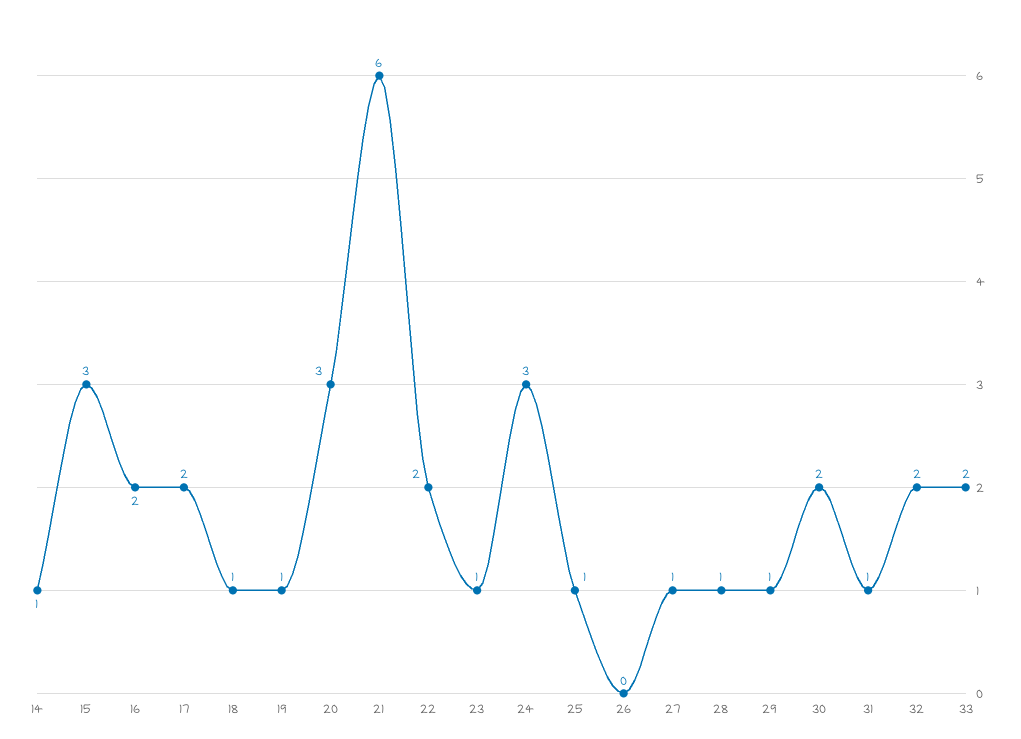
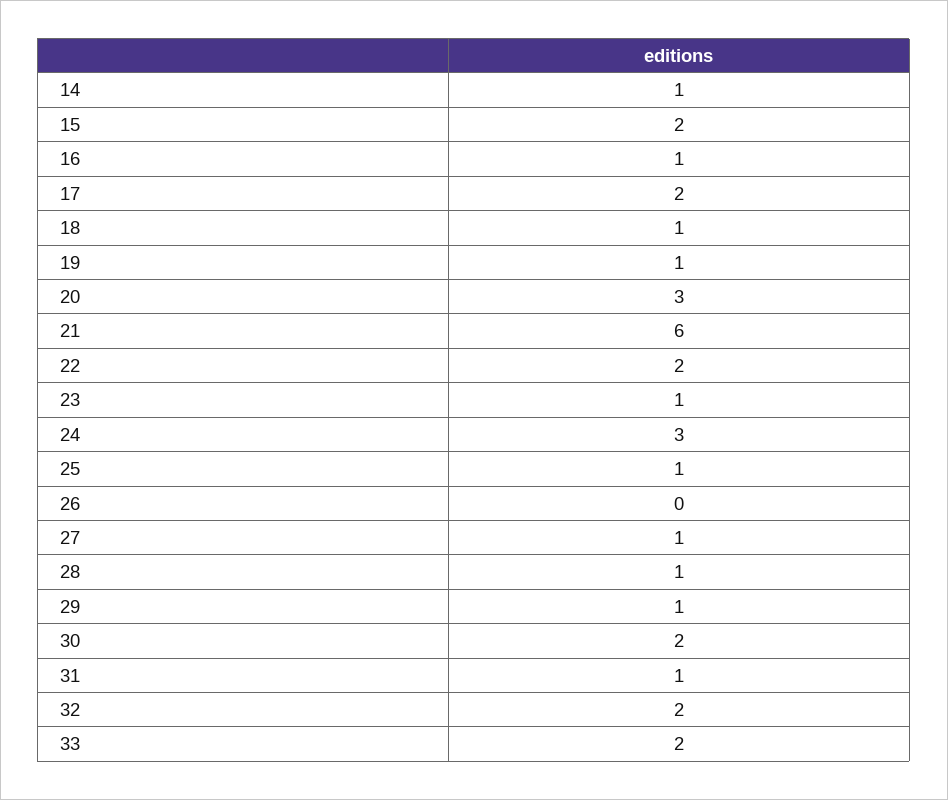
15: 3 -> 2
16: 2 -> 1

